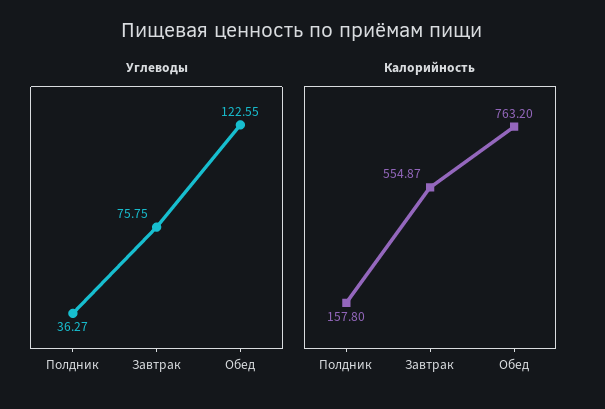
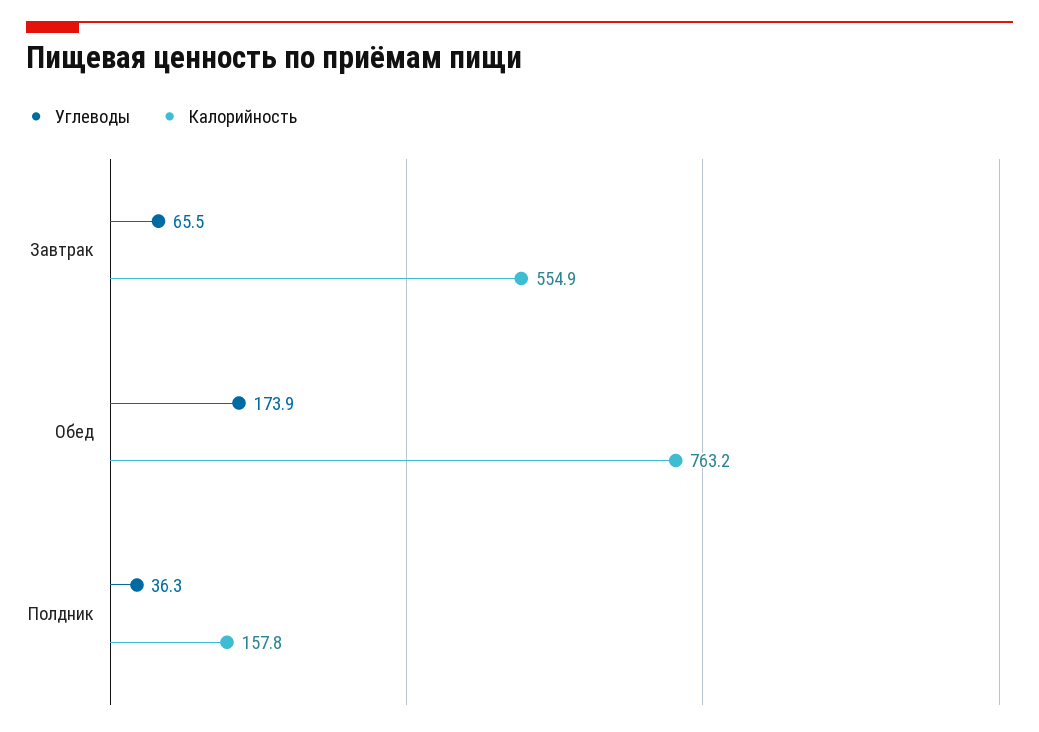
Углеводы, Завтрак: 75.75 -> 65.5
Углеводы, Обед: 122.55 -> 173.9

